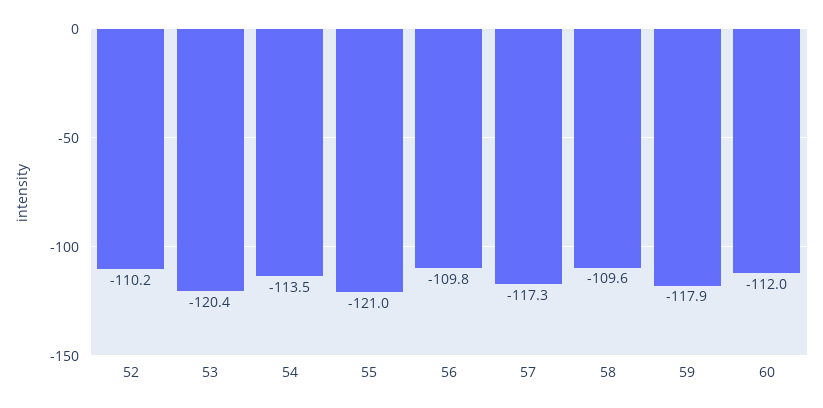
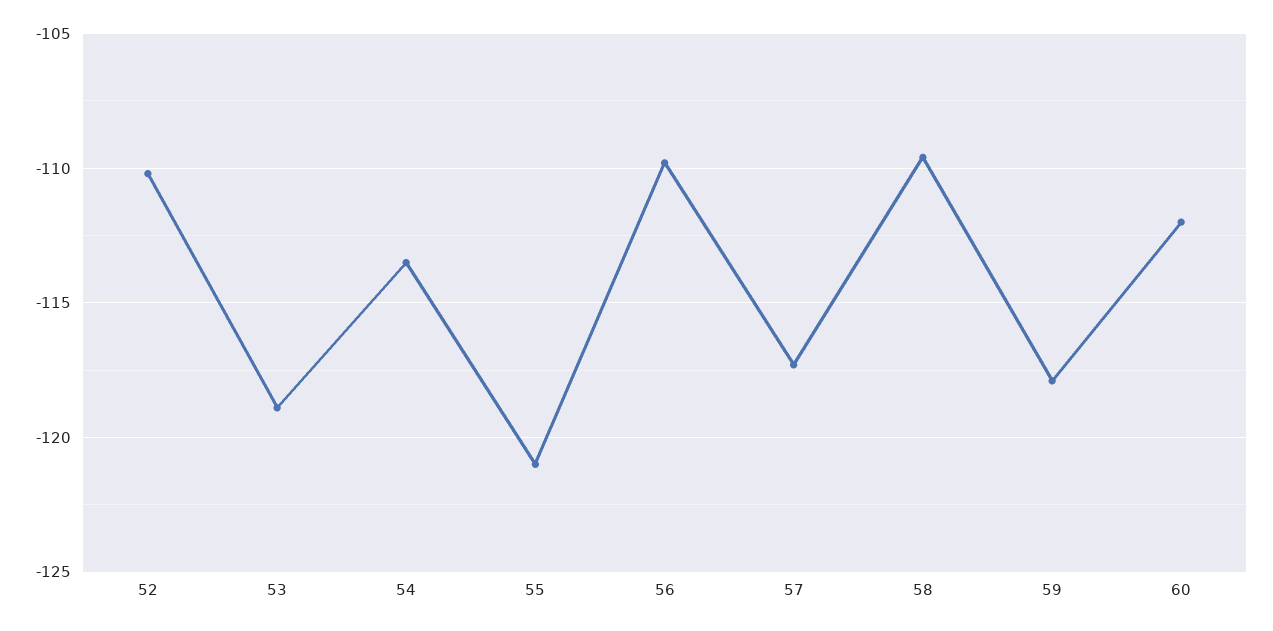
53: -120.4 -> -119

